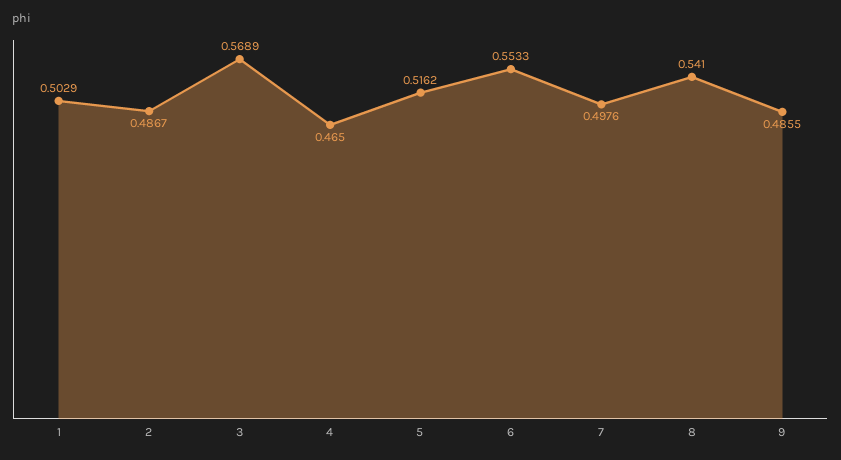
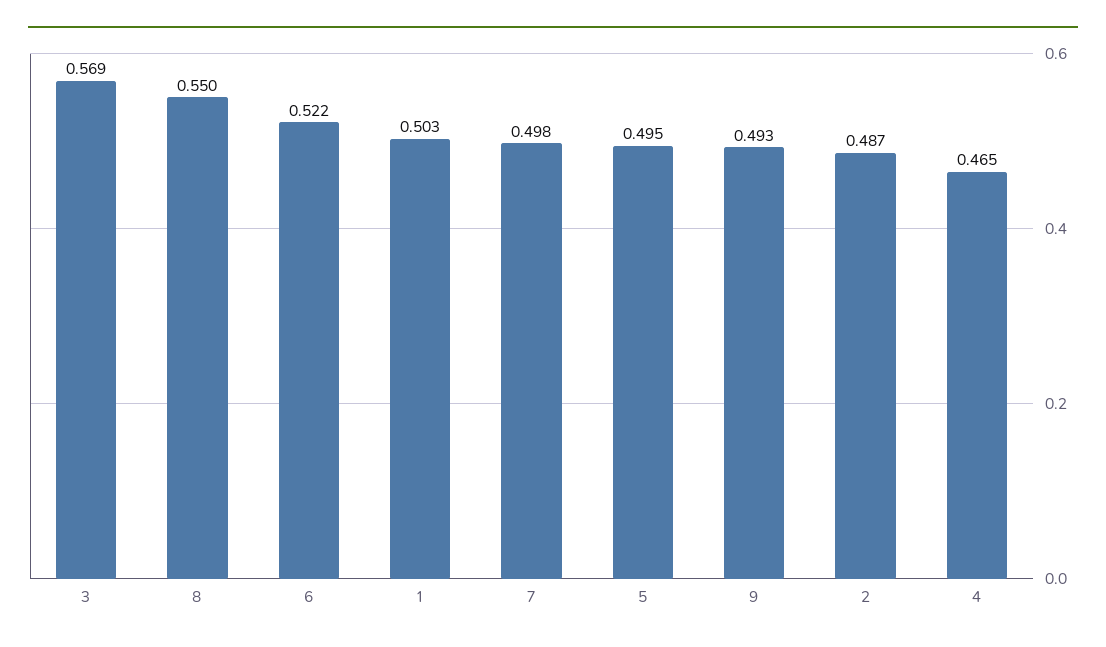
5: 0.5162 -> 0.495
6: 0.5533 -> 0.522
8: 0.541 -> 0.55
9: 0.4855 -> 0.493

